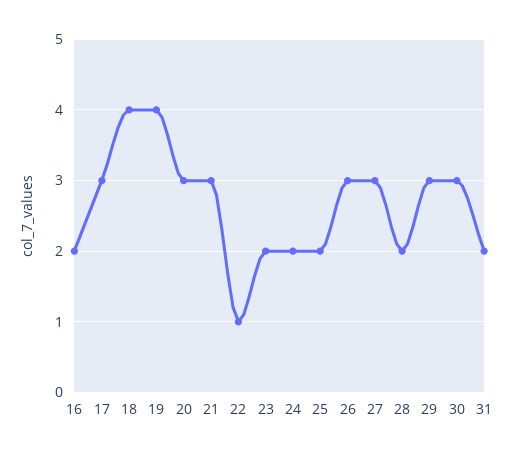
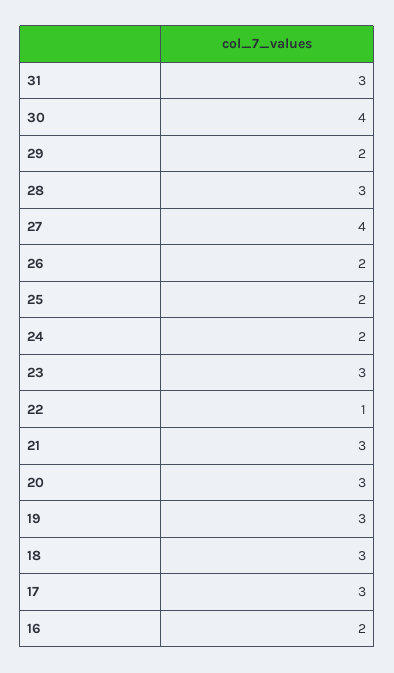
18: 4 -> 3
19: 4 -> 3
23: 2 -> 3
26: 3 -> 2
27: 3 -> 4
28: 2 -> 3
29: 3 -> 2
30: 3 -> 4
31: 2 -> 3

